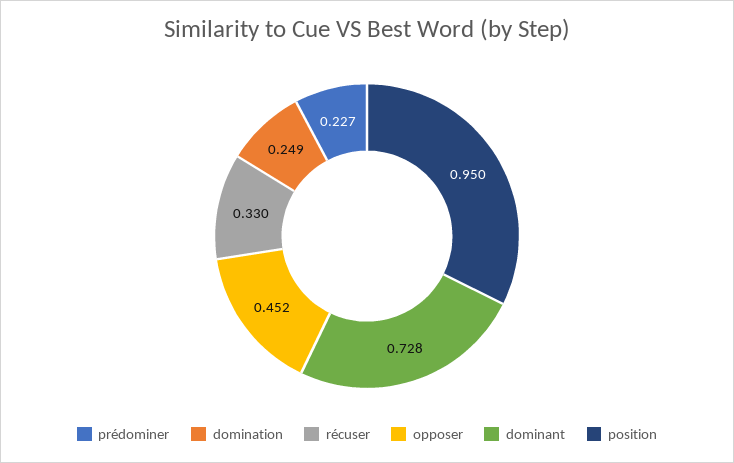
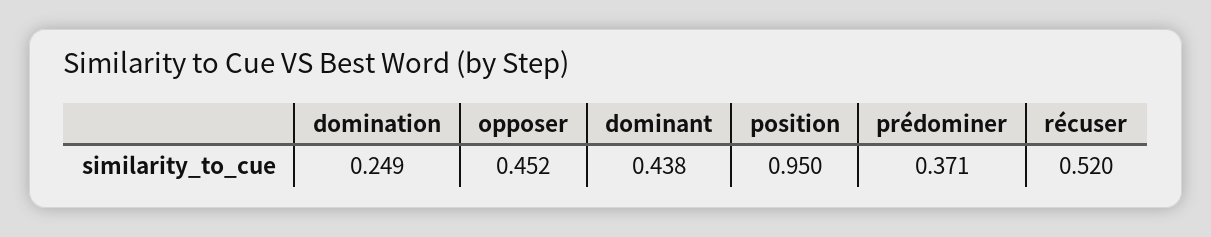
prédominer: 0.227 -> 0.371
récuser: 0.33 -> 0.52
dominant: 0.728 -> 0.438

